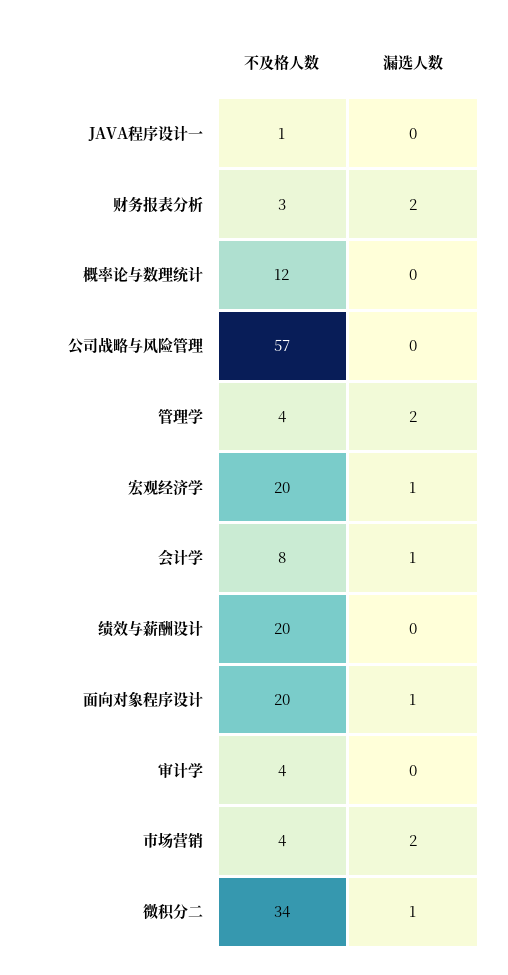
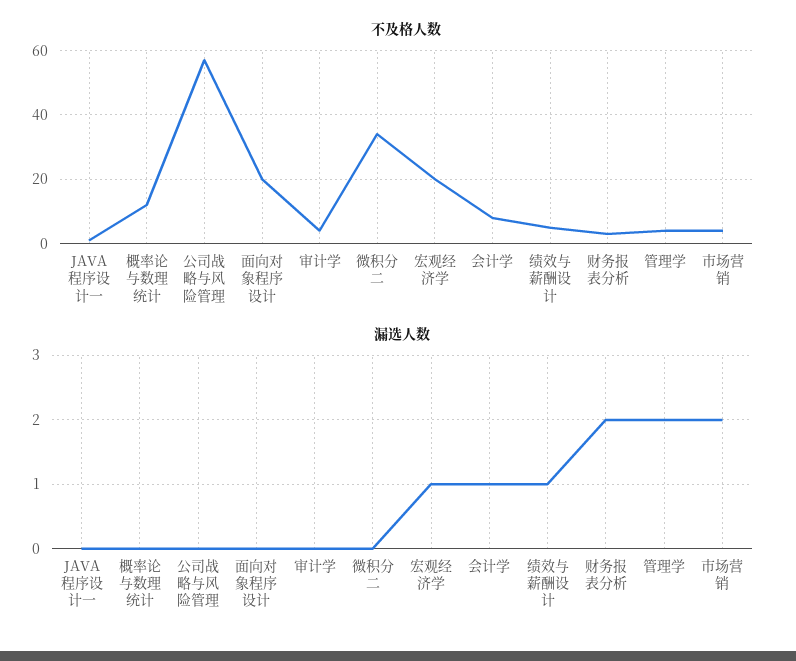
不及格人数, 绩效与薪酬设计: 20 -> 5
漏选人数, 绩效与薪酬设计: 0 -> 1
漏选人数, 面向对象程序设计: 1 -> 0
漏选人数, 微积分二: 1 -> 0

